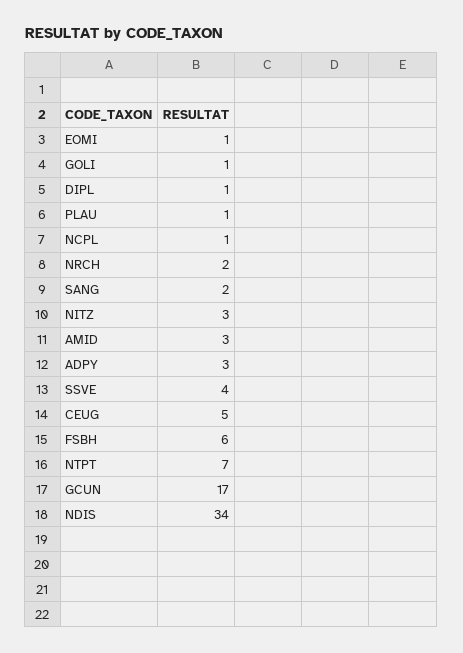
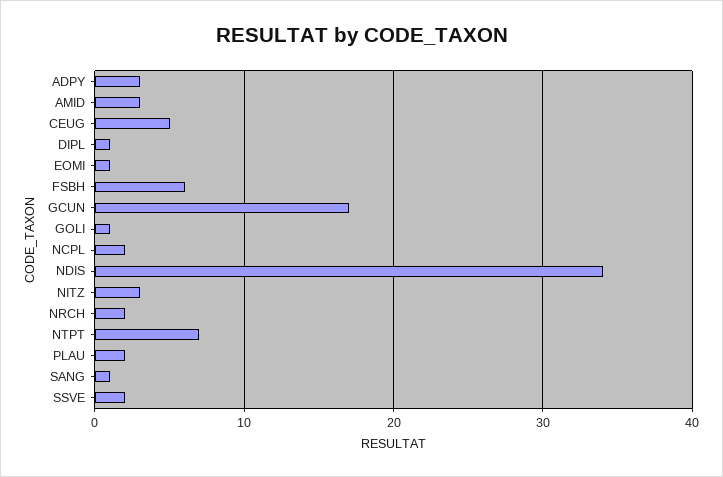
PLAU: 1 -> 2
NCPL: 1 -> 2
SANG: 2 -> 1
SSVE: 4 -> 2

